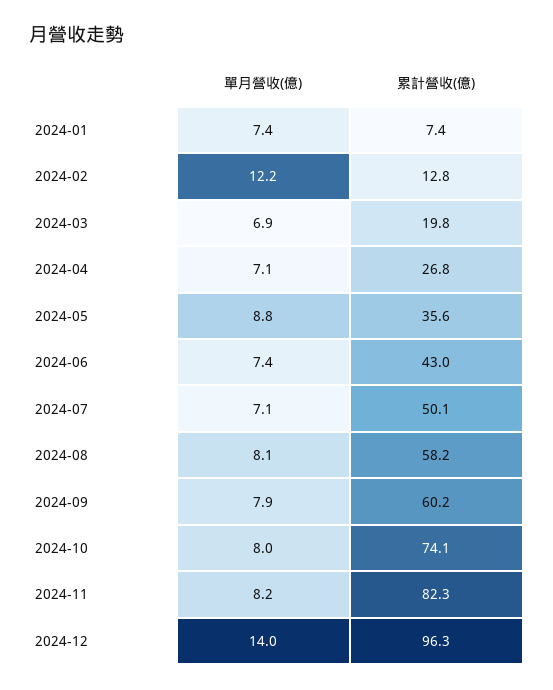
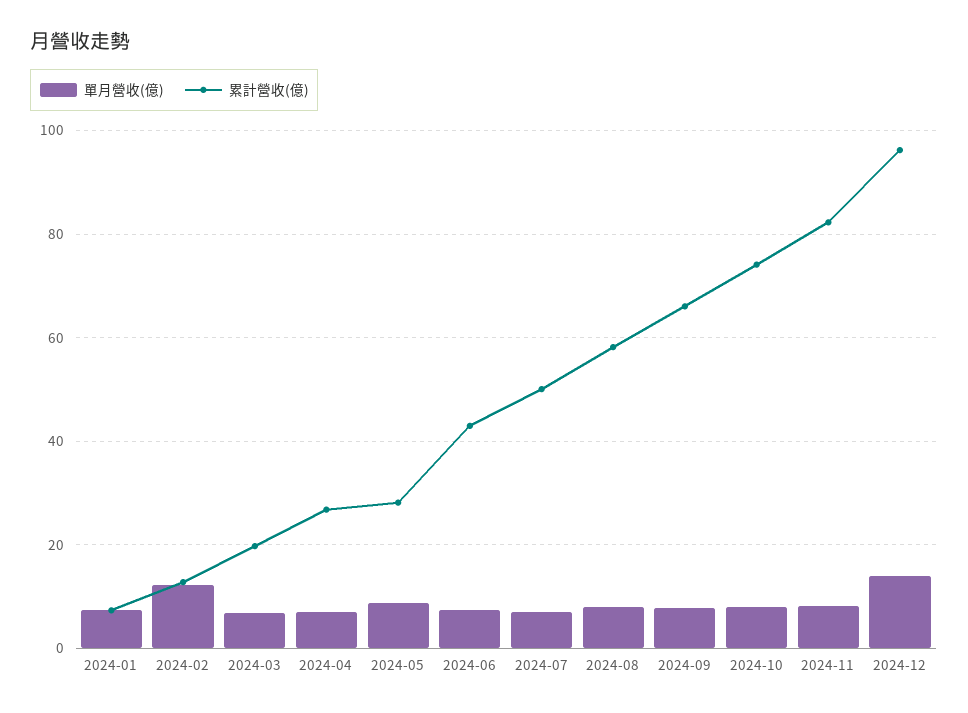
累計營收(億), 2024-05: 35.6 -> 28
累計營收(億), 2024-09: 60.2 -> 66

